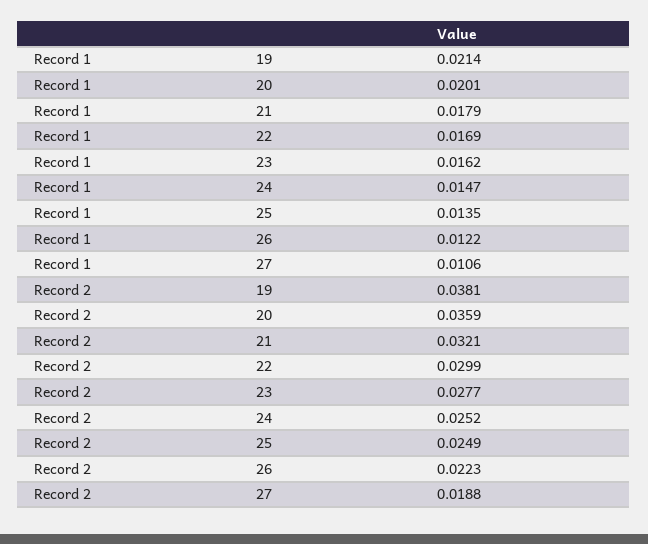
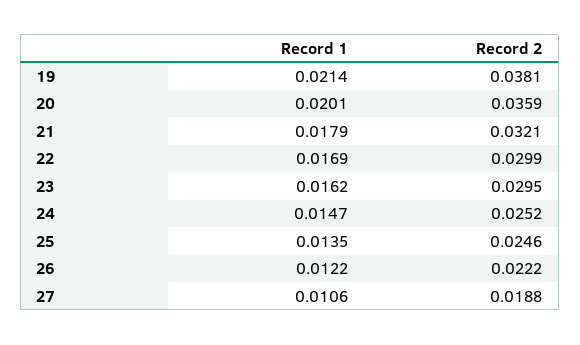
Record 2, 23: 0.0277 -> 0.0295
Record 2, 25: 0.0249 -> 0.0246
Record 2, 26: 0.0223 -> 0.0222

